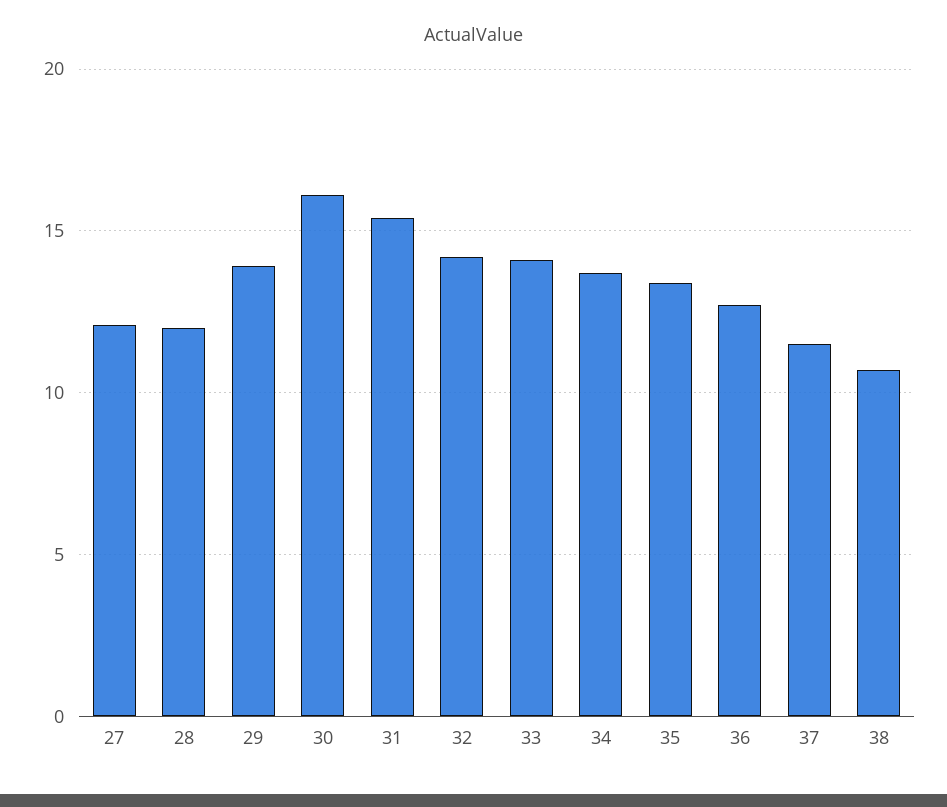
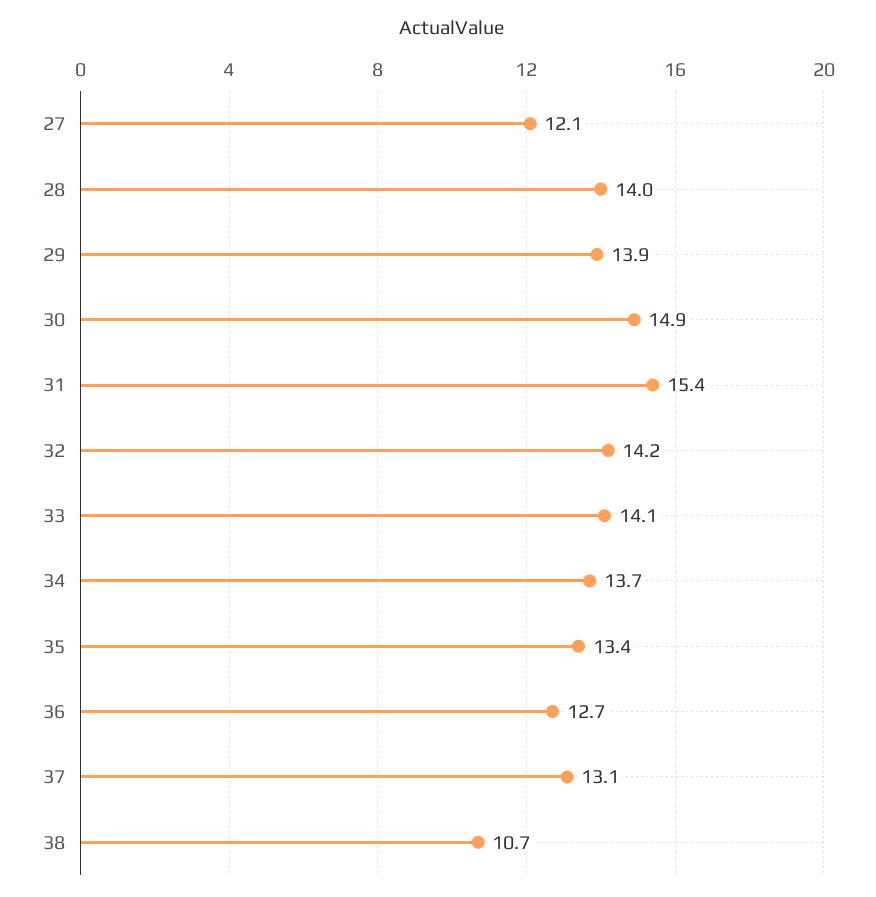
28: 12 -> 14
30: 16 -> 14.9
37: 11.5 -> 13.1

